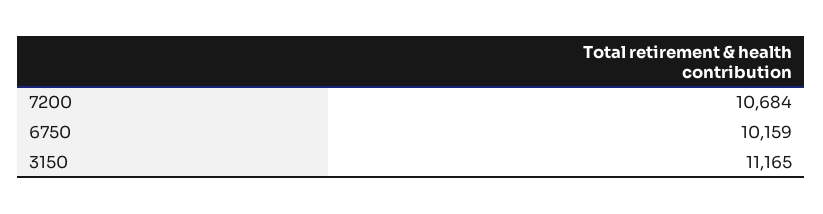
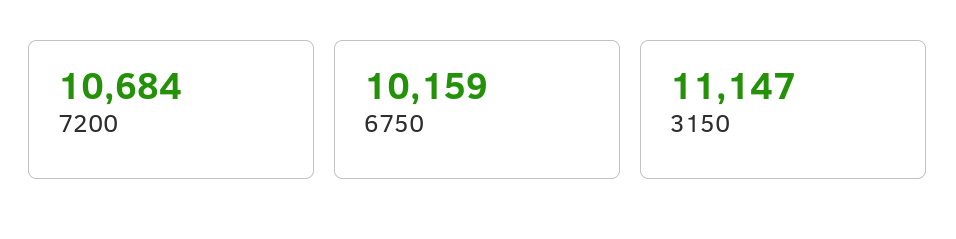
3150: 11165 -> 11147

